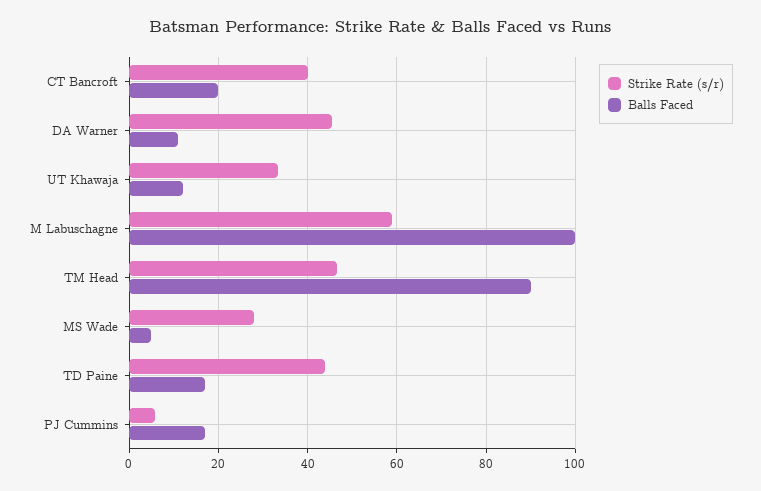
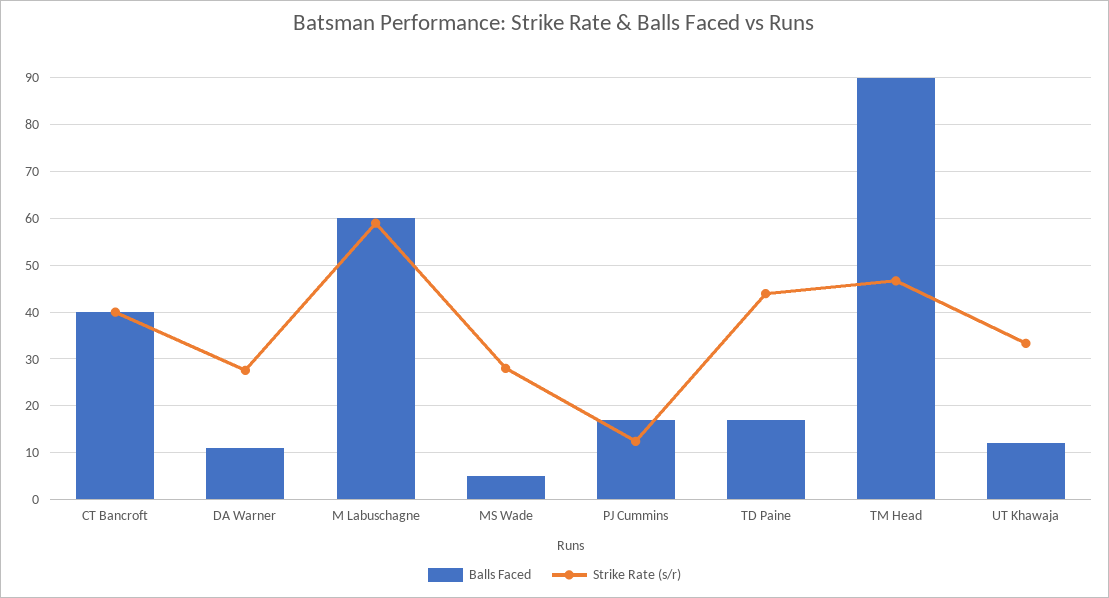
Balls Faced, CT Bancroft: 20 -> 40
Strike Rate (s/r), DA Warner: 46 -> 28
Balls Faced, M Labuschagne: 100 -> 60
Strike Rate (s/r), PJ Cummins: 6 -> 12

